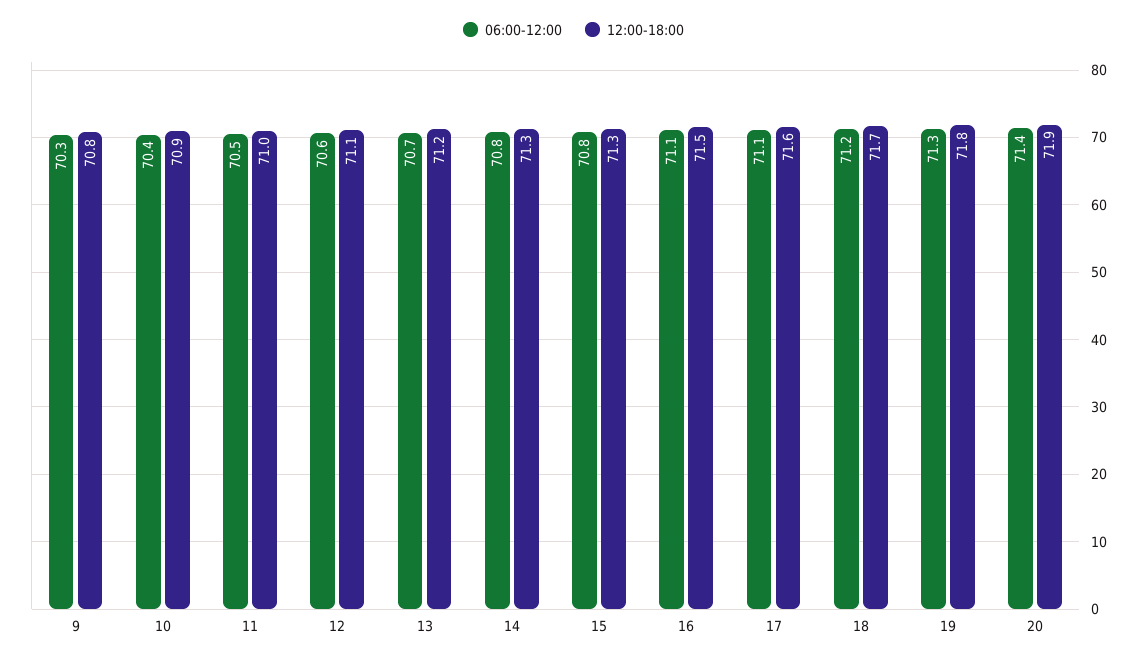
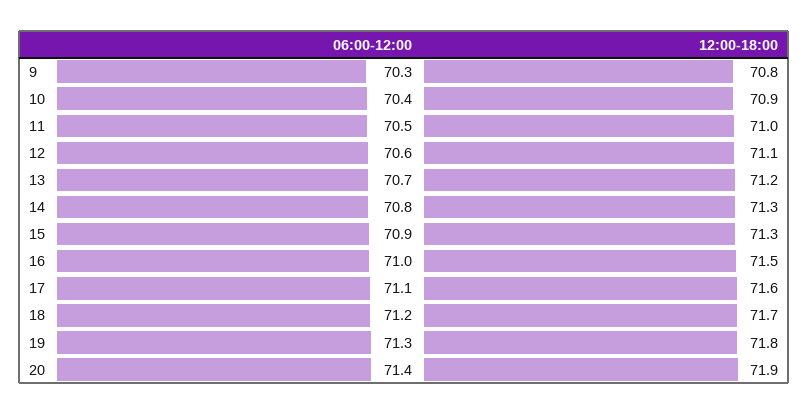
06:00-12:00, 15: 70.8 -> 70.9
06:00-12:00, 16: 71.1 -> 71

